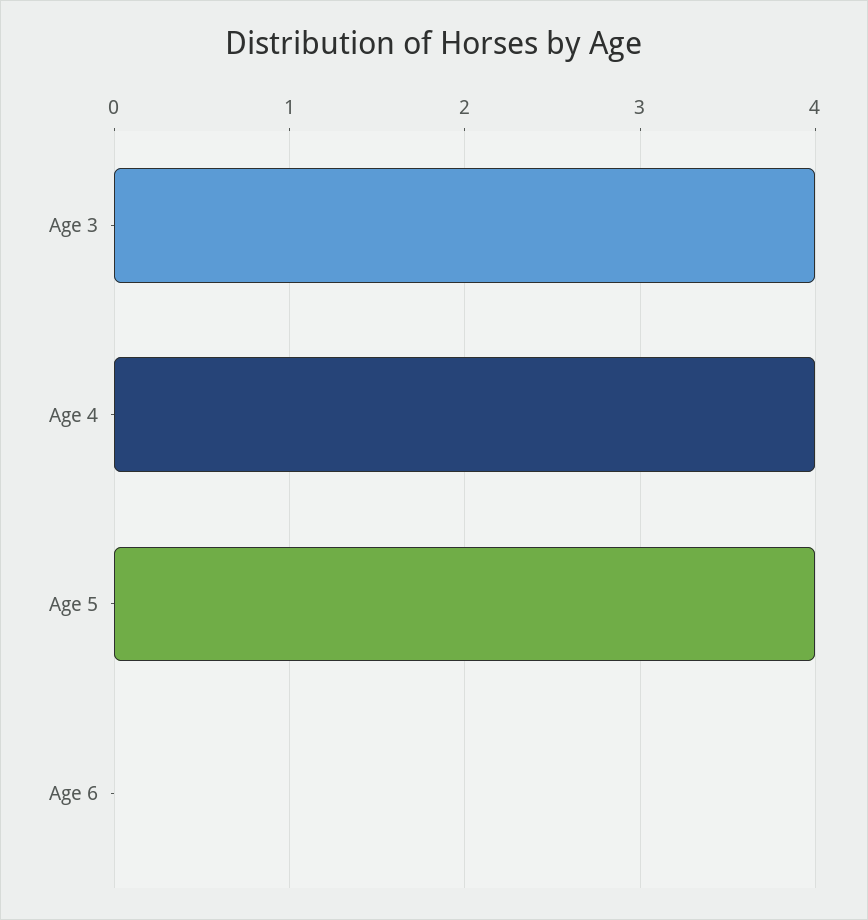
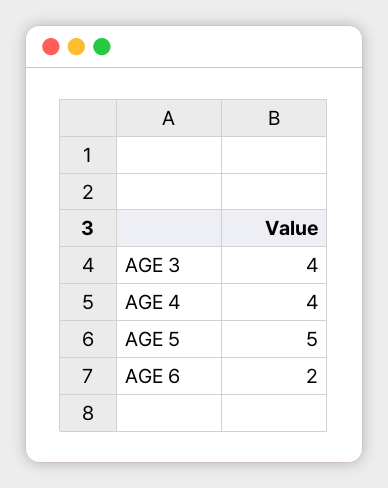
Age 5: 4 -> 5
Age 6: 0 -> 2

